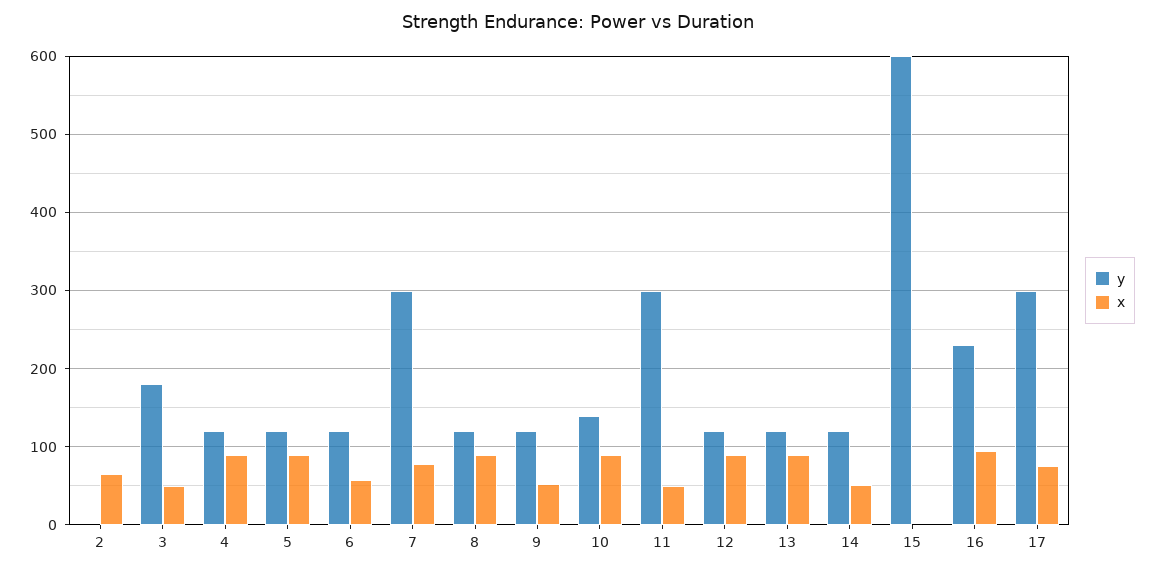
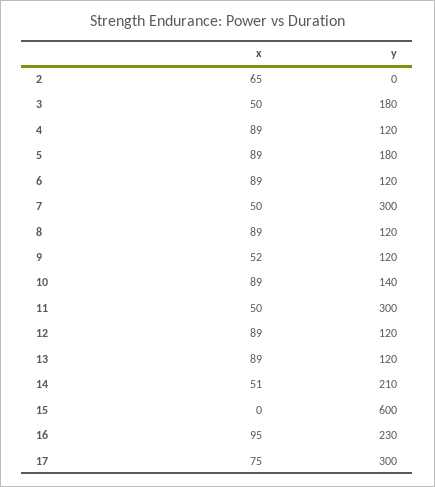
y, 5: 120 -> 180
x, 6: 60 -> 89
x, 7: 80 -> 50
y, 14: 120 -> 210

